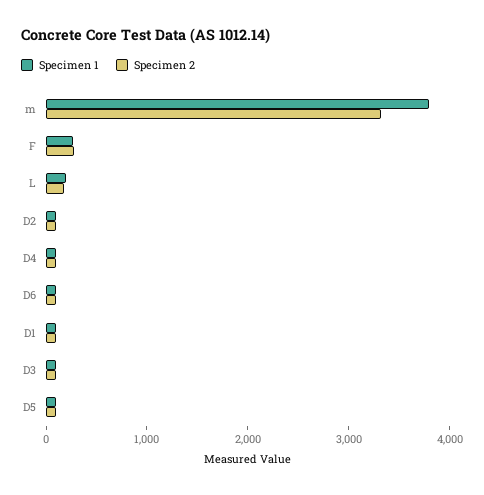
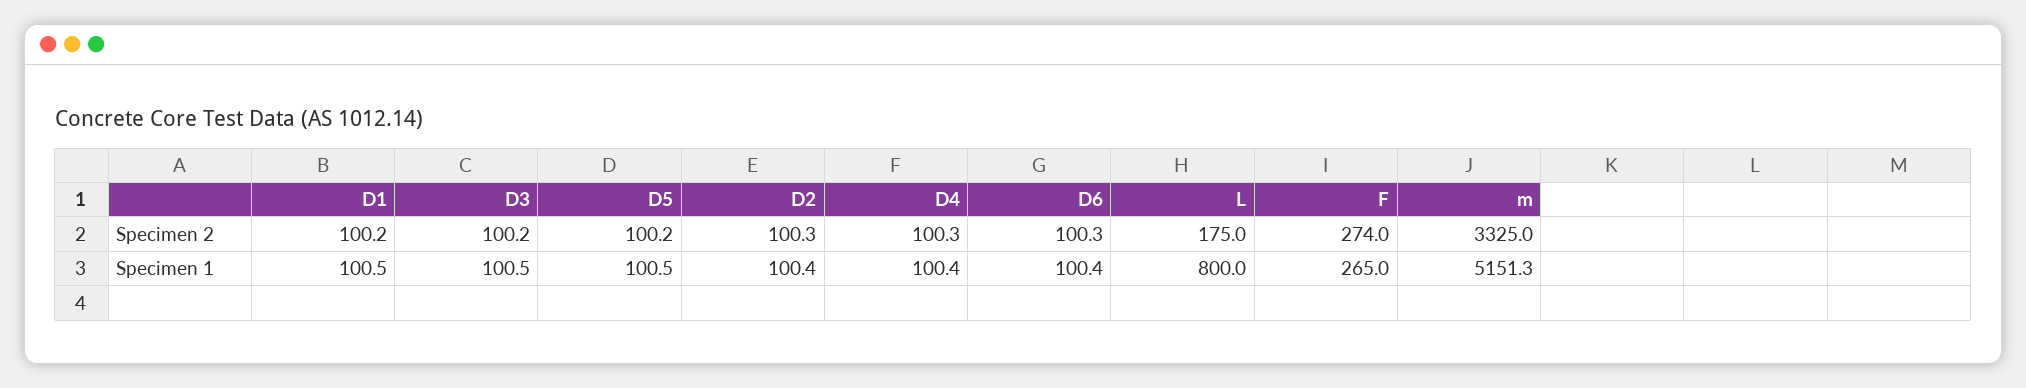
Specimen 1, m: 3800 -> 5151.3
Specimen 1, L: 200 -> 800

